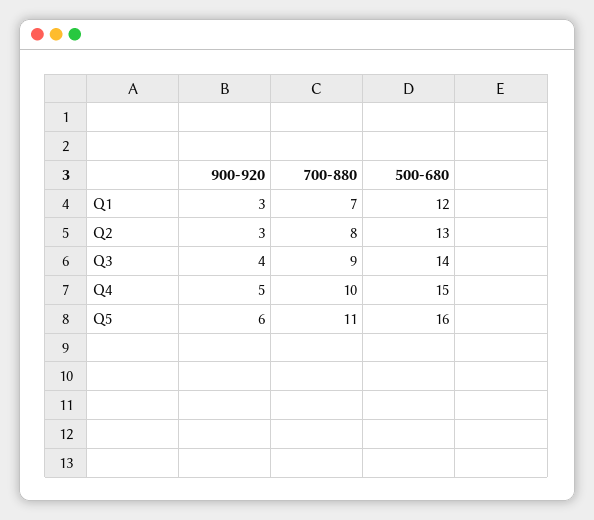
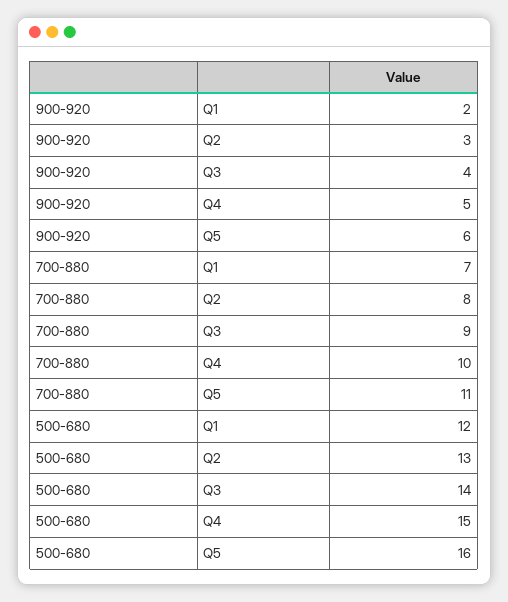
900-920, Q1: 3 -> 2

